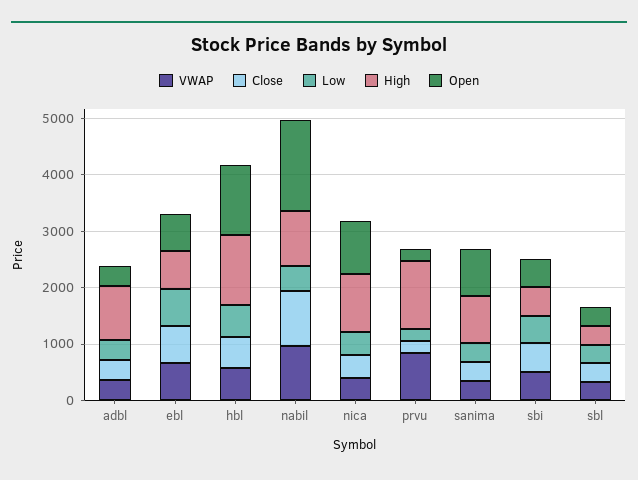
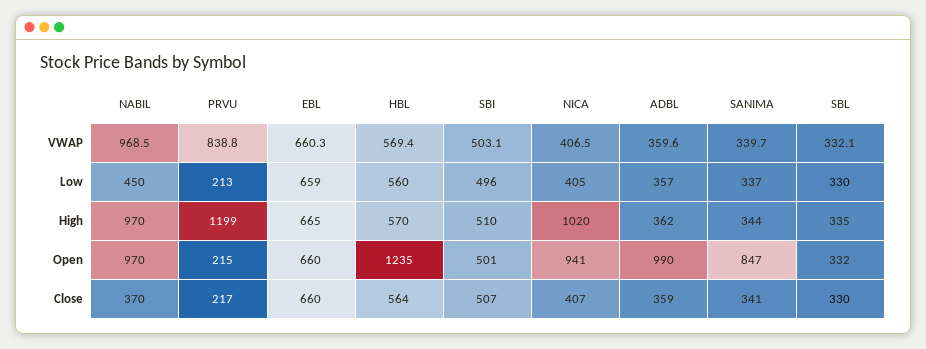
High, adbl: 1000 -> 362
Open, adbl: 400 -> 990
High, hbl: 1200 -> 570
Close, nabil: 1000 -> 370
Open, nabil: 1600 -> 970
High, sanima: 800 -> 344

